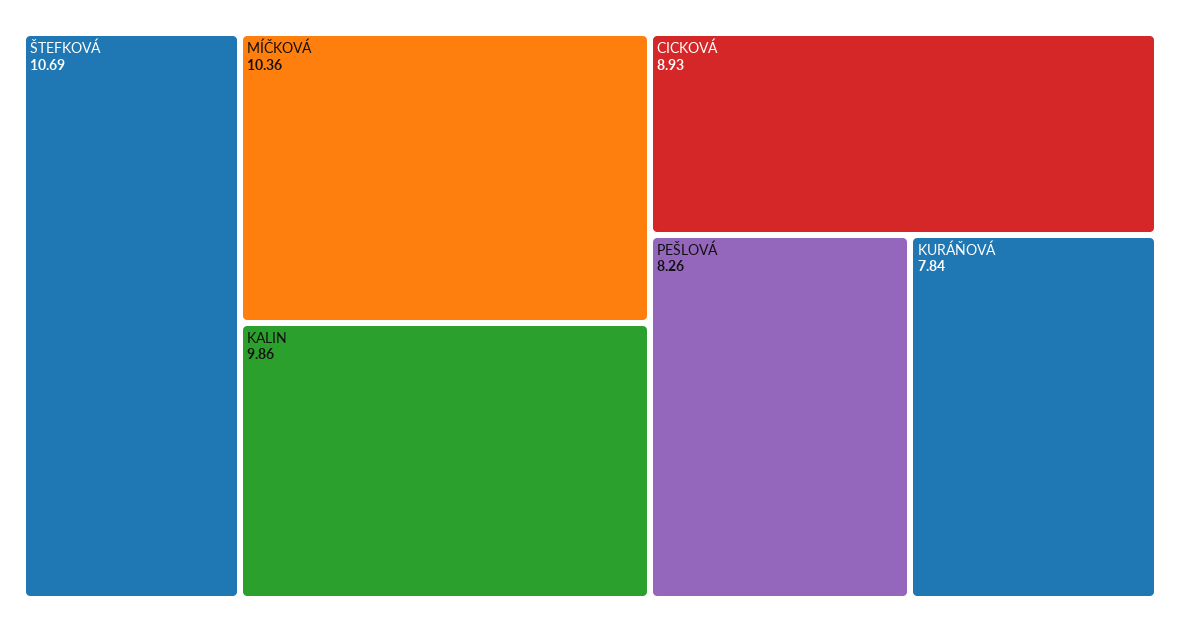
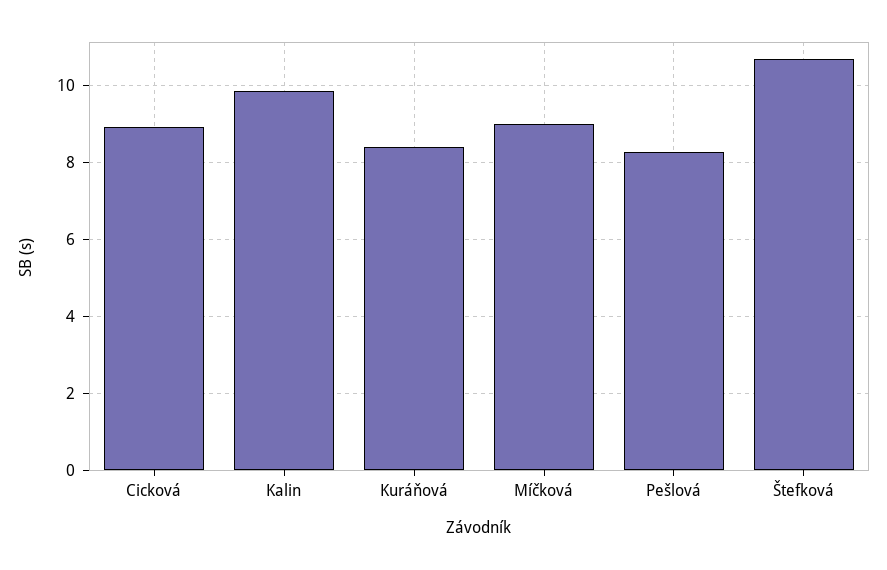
MÍČKOVÁ: 10.36 -> 9
KURÁŇOVÁ: 7.84 -> 8.4

